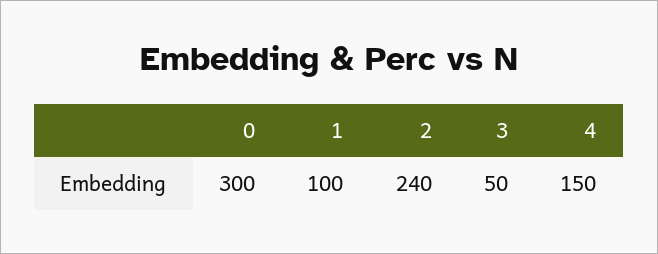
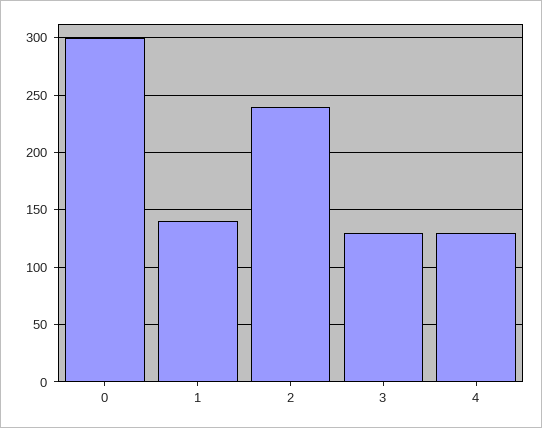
1: 100 -> 140
3: 50 -> 130
4: 150 -> 130

